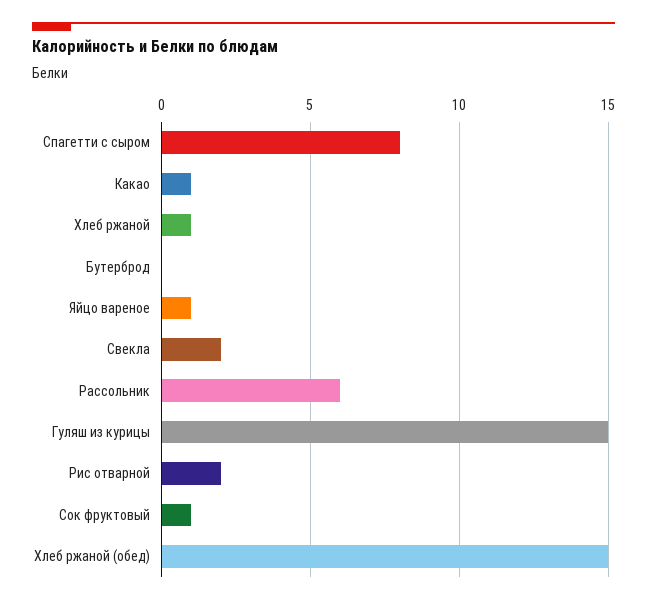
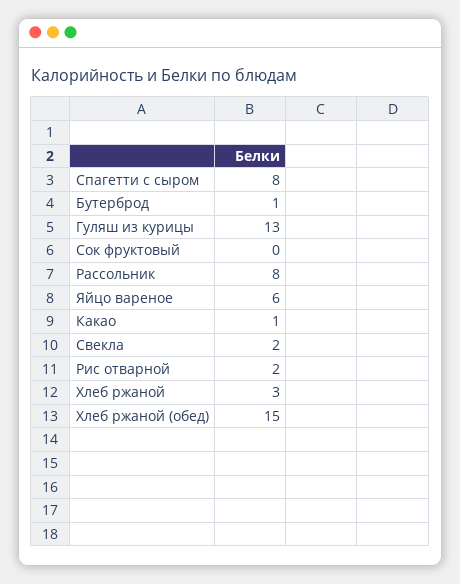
Хлеб ржаной: 1 -> 3
Бутерброд: 0 -> 1
Яйцо вареное: 1 -> 6
Рассольник: 6 -> 8
Гуляш из курицы: 15 -> 13
Сок фруктовый: 1 -> 0

